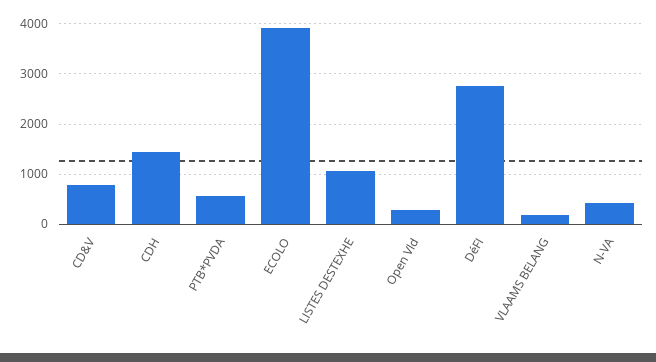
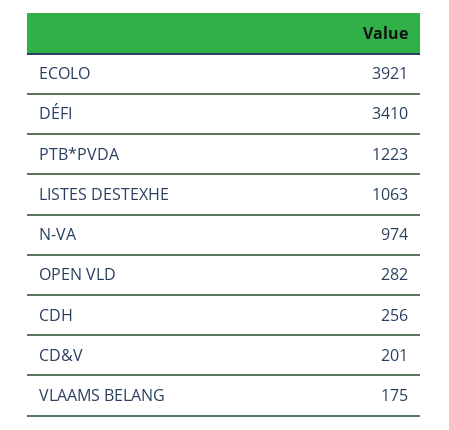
CD&V: 800 -> 201
CDH: 1400 -> 256
PTB*PVDA: 600 -> 1223
DéFI: 2800 -> 3410
N-VA: 400 -> 974

